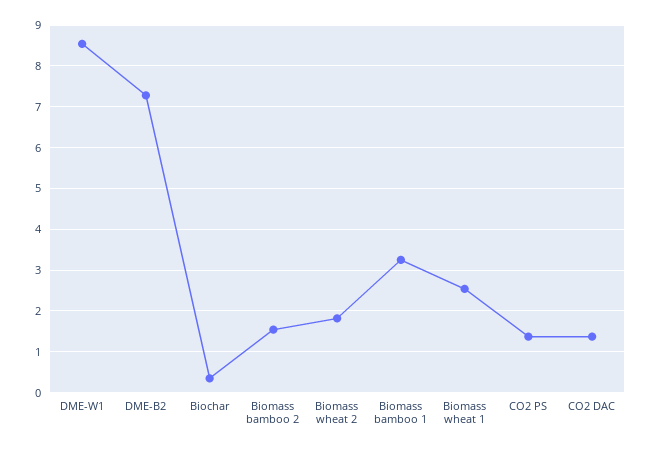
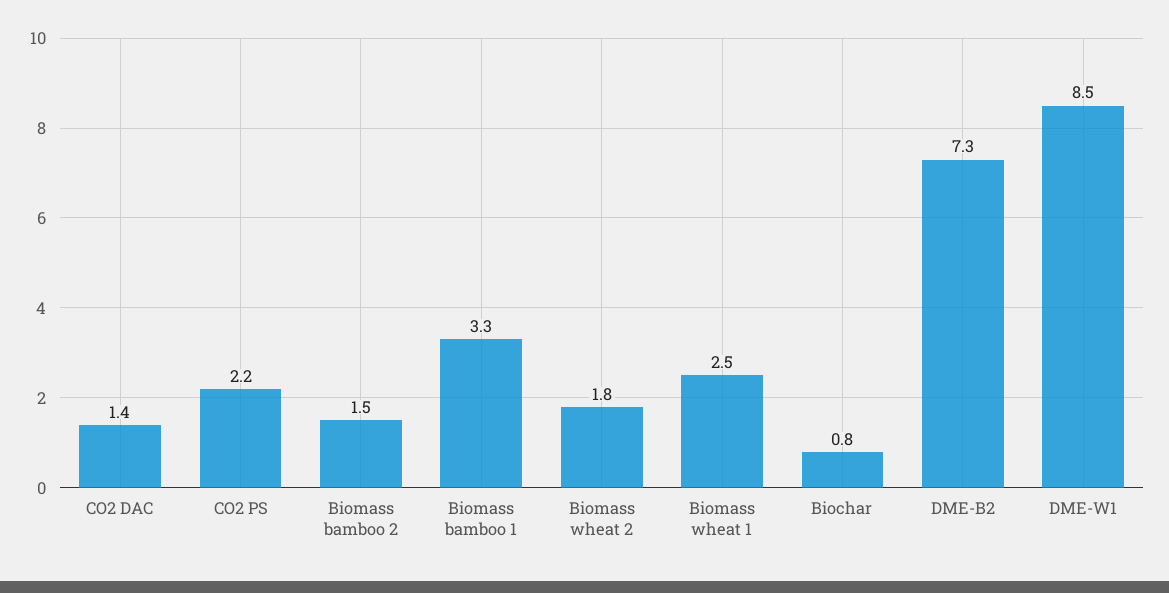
Biochar: 0.4 -> 0.8
CO2 PS: 1.4 -> 2.2

